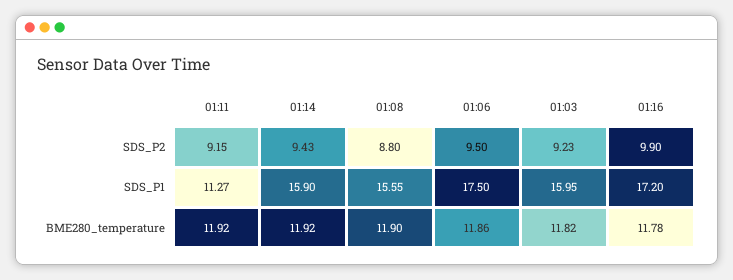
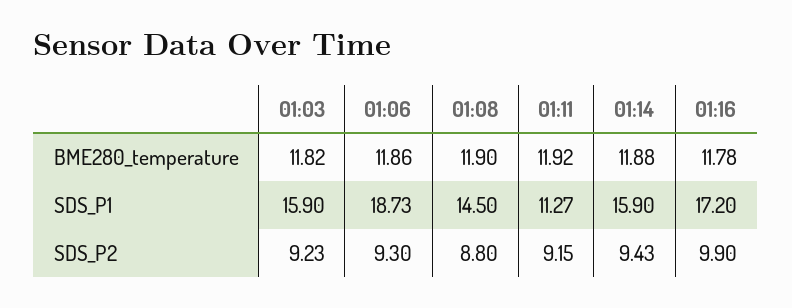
01:06, SDS_P2: 9.5 -> 9.3
01:08, SDS_P1: 15.55 -> 14.5
01:06, SDS_P1: 17.5 -> 18.73
01:03, SDS_P1: 15.95 -> 15.9
01:14, BME280_temperature: 11.92 -> 11.88

